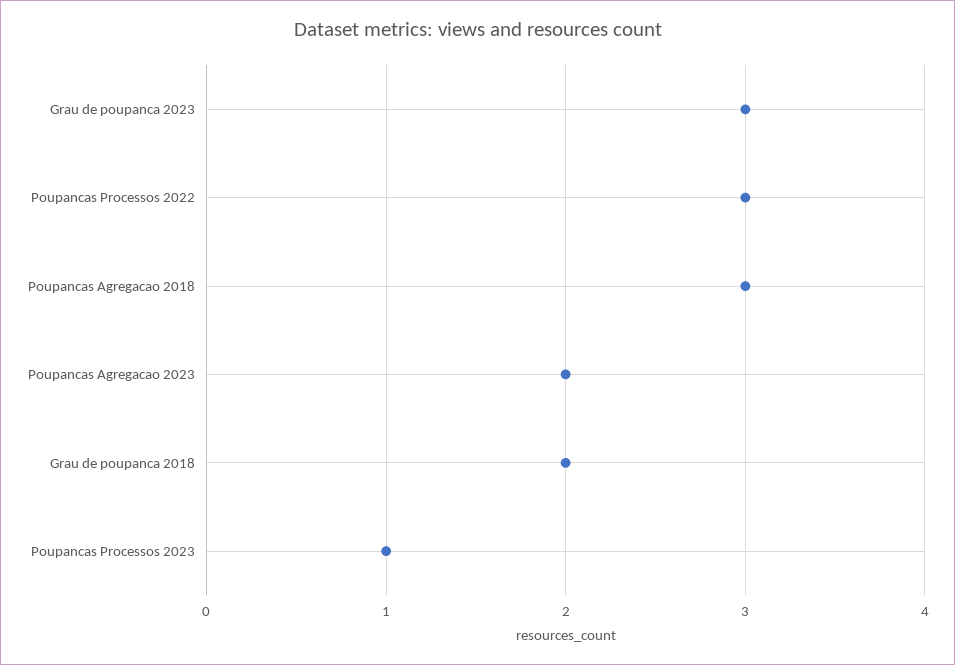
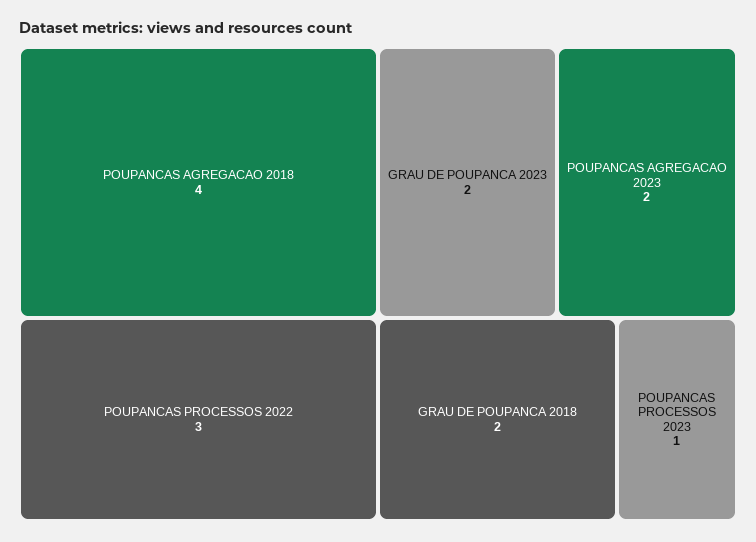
Grau de poupanca 2023: 3 -> 2
Poupancas Agregacao 2018: 3 -> 4

